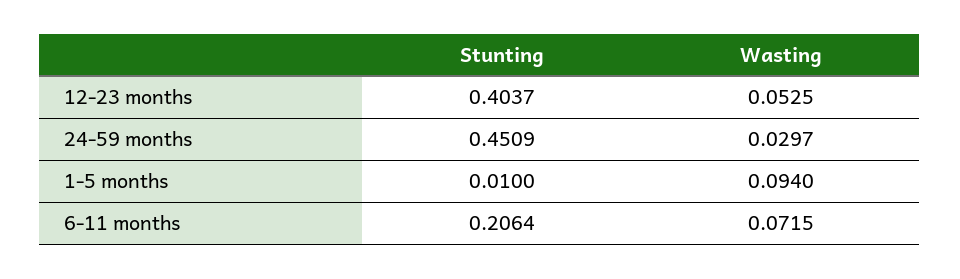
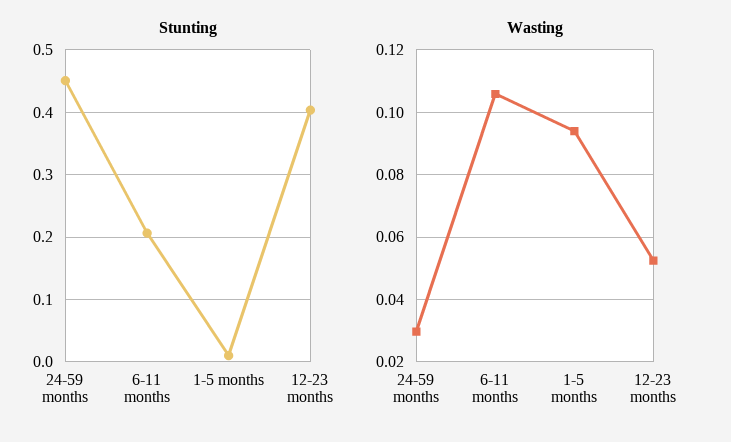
Wasting, 6-11 months: 0.0715 -> 0.106

